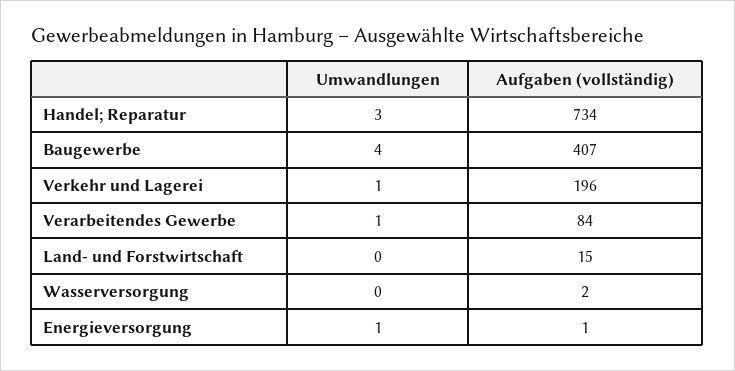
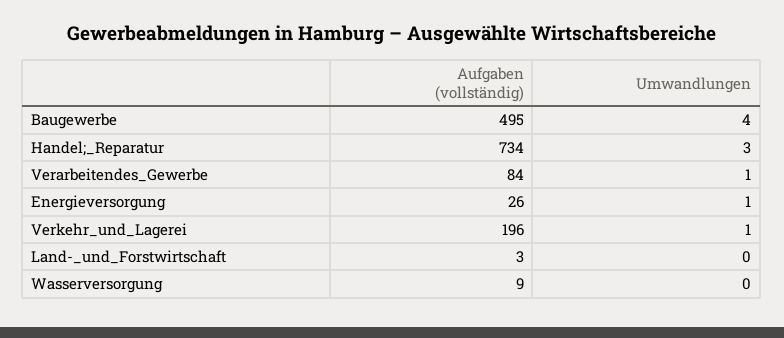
Aufgaben (vollständig), Baugewerbe: 407 -> 495
Aufgaben (vollständig), Land- und Forstwirtschaft: 15 -> 3
Aufgaben (vollständig), Wasserversorgung: 2 -> 9
Aufgaben (vollständig), Energieversorgung: 1 -> 26

